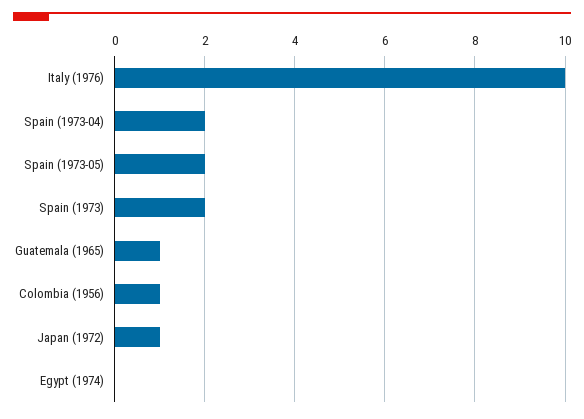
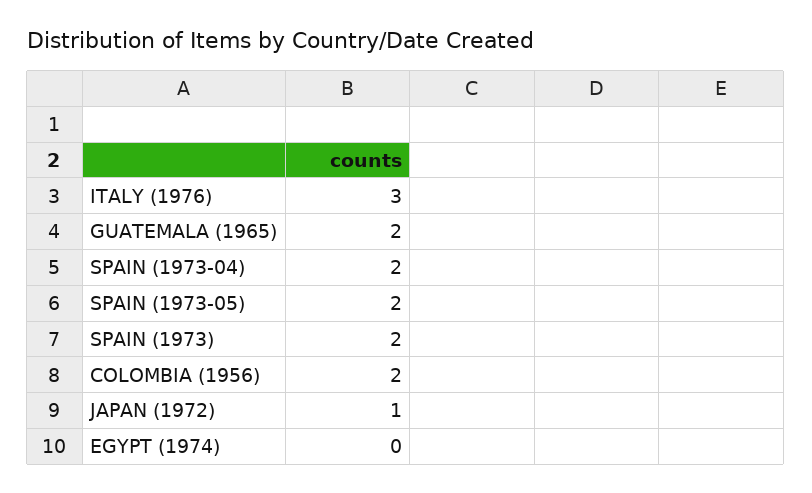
Italy (1976): 10 -> 3
Guatemala (1965): 1 -> 2
Colombia (1956): 1 -> 2

